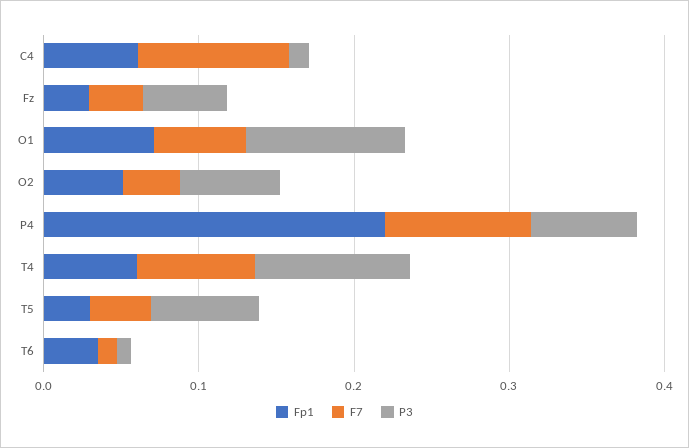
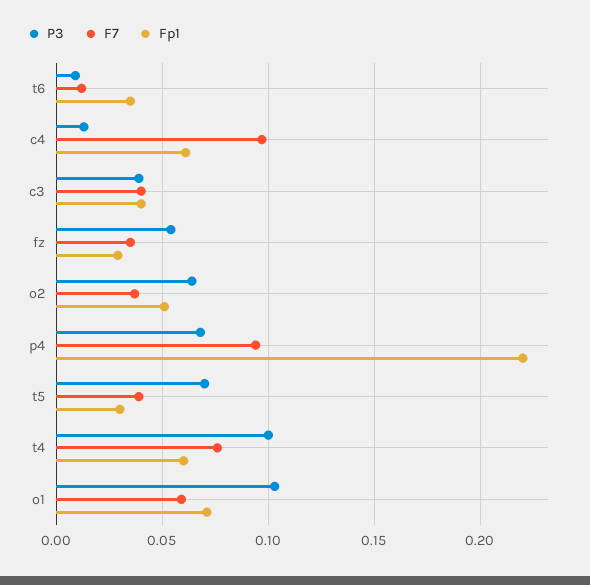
P3, c3: none -> 0.04
F7, c3: none -> 0.04
Fp1, c3: none -> 0.04

